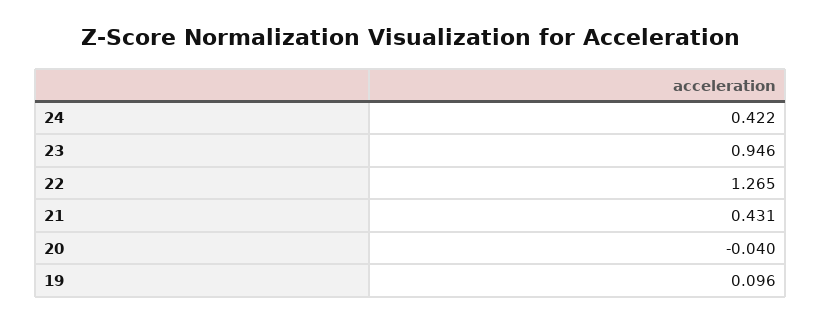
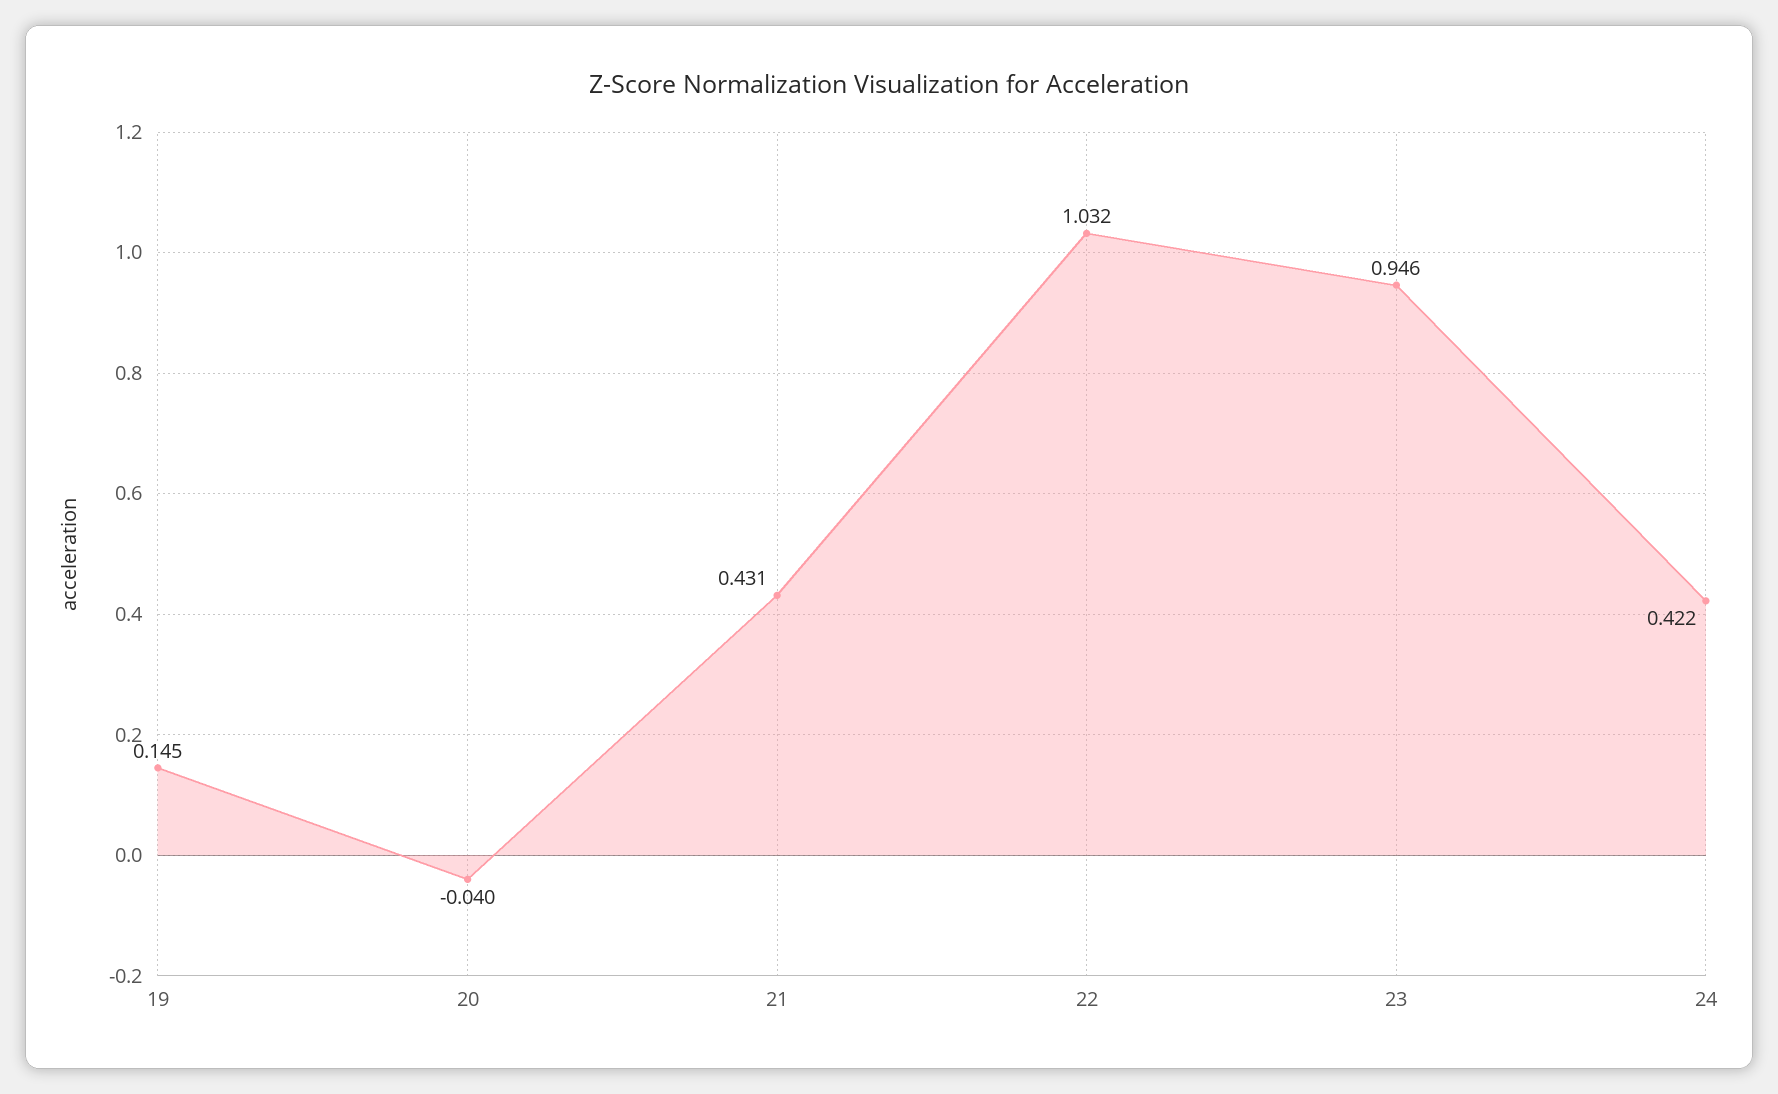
22: 1.265 -> 1.032
19: 0.096 -> 0.145

